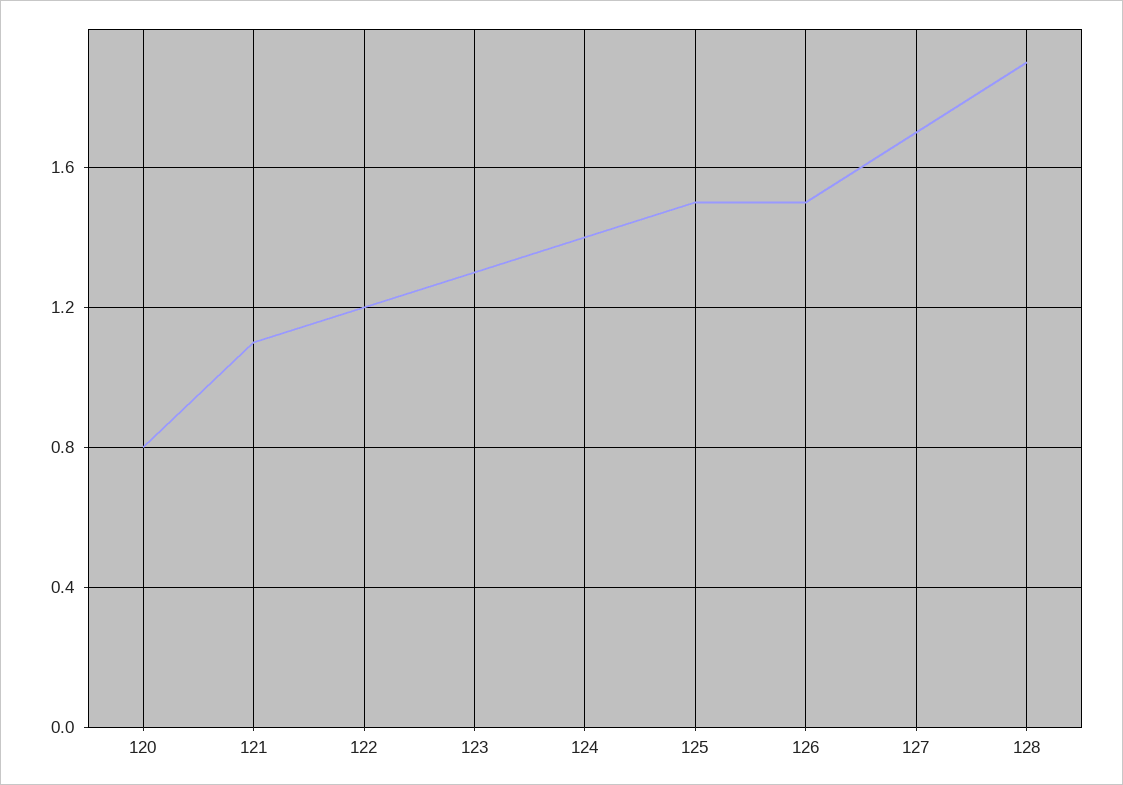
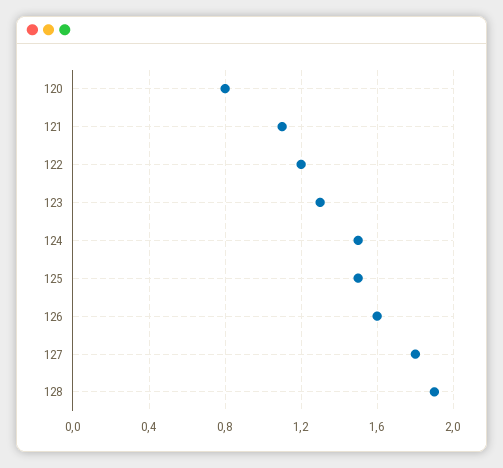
124: 1.4 -> 1.5
126: 1.5 -> 1.6
127: 1.7 -> 1.8

